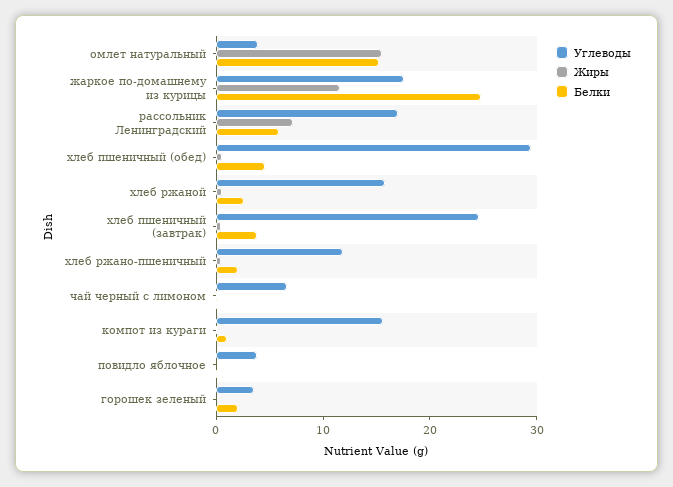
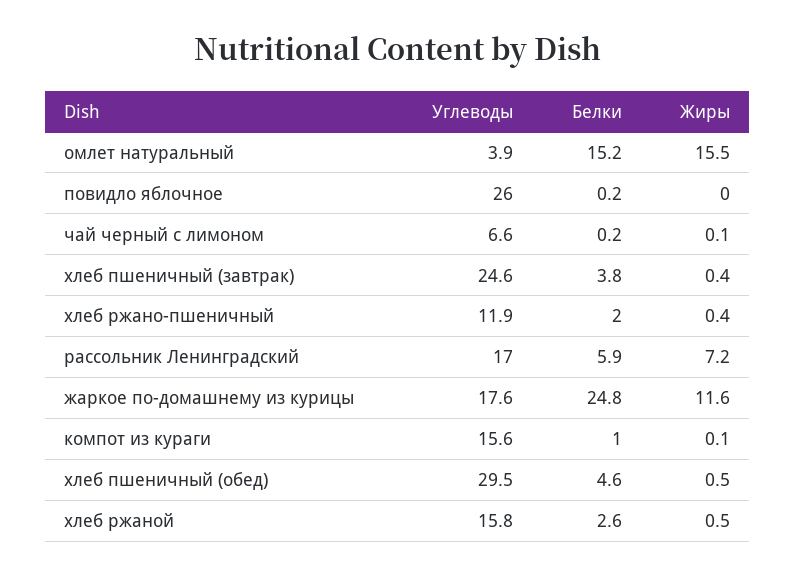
Углеводы, повидло яблочное: 4 -> 26
Углеводы, горошек зеленый: 4 -> none
Жиры, горошек зеленый: 0 -> none
Белки, горошек зеленый: 2 -> none

